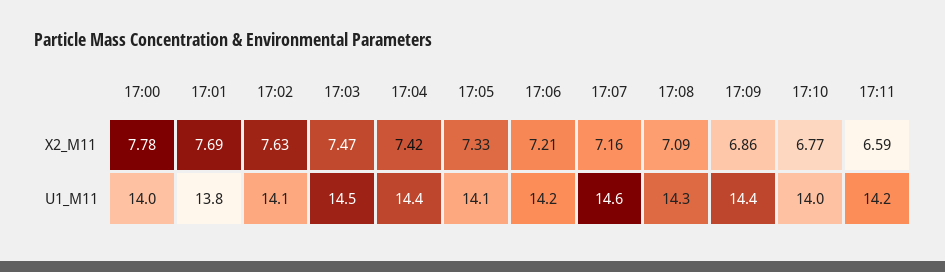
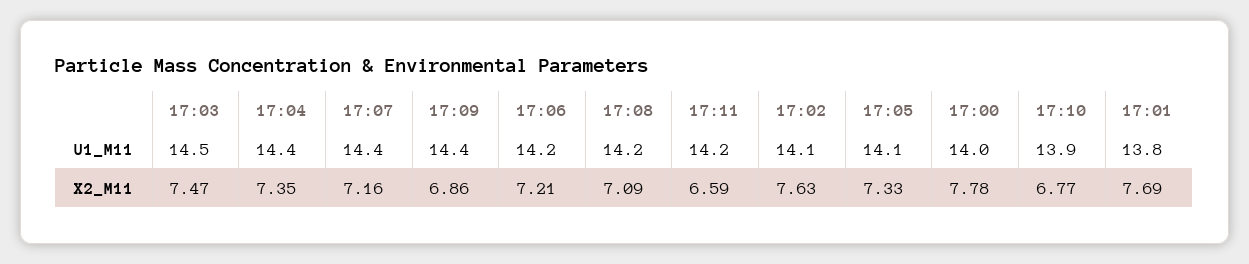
17:04, X2_M11: 7.42 -> 7.35
17:07, U1_M11: 14.6 -> 14.4
17:08, U1_M11: 14.3 -> 14.2
17:10, U1_M11: 14 -> 13.9

